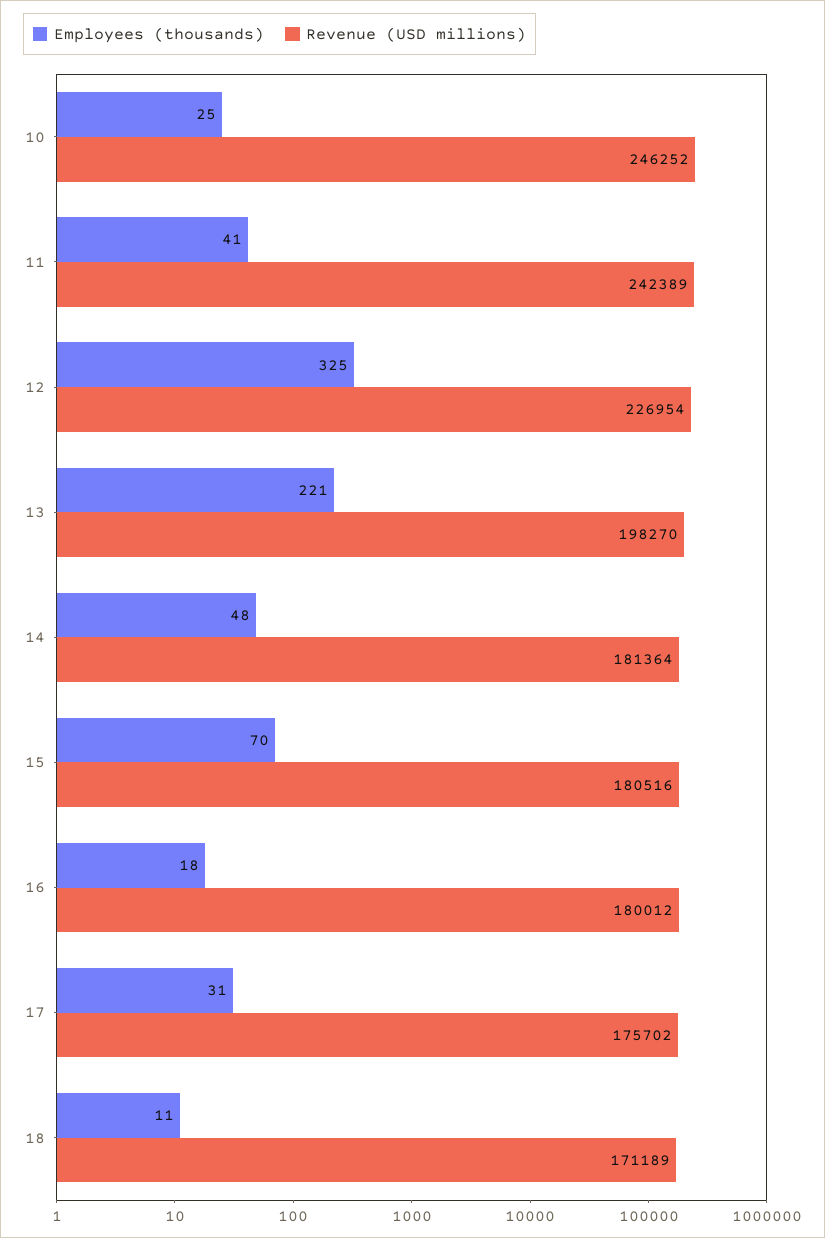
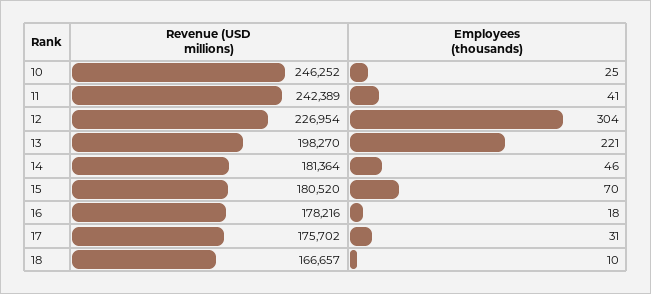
Employees (thousands), 12: 325 -> 304
Employees (thousands), 14: 48 -> 46
Revenue (USD millions), 15: 180516 -> 180520
Revenue (USD millions), 16: 180012 -> 178216
Employees (thousands), 18: 11 -> 10
Revenue (USD millions), 18: 171189 -> 166657

